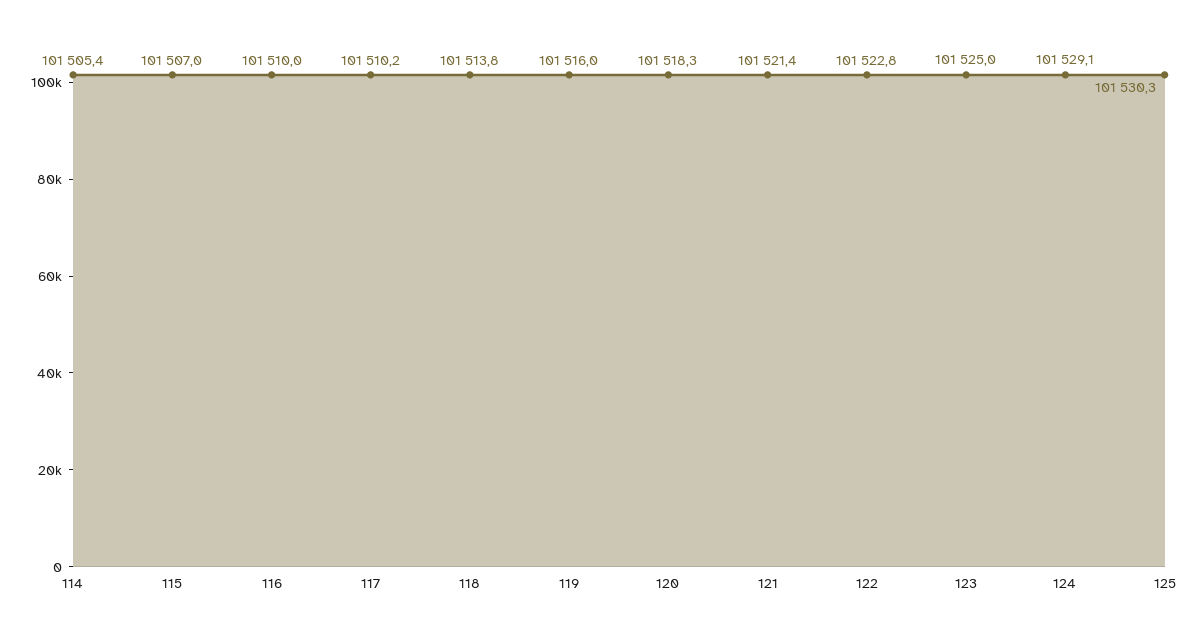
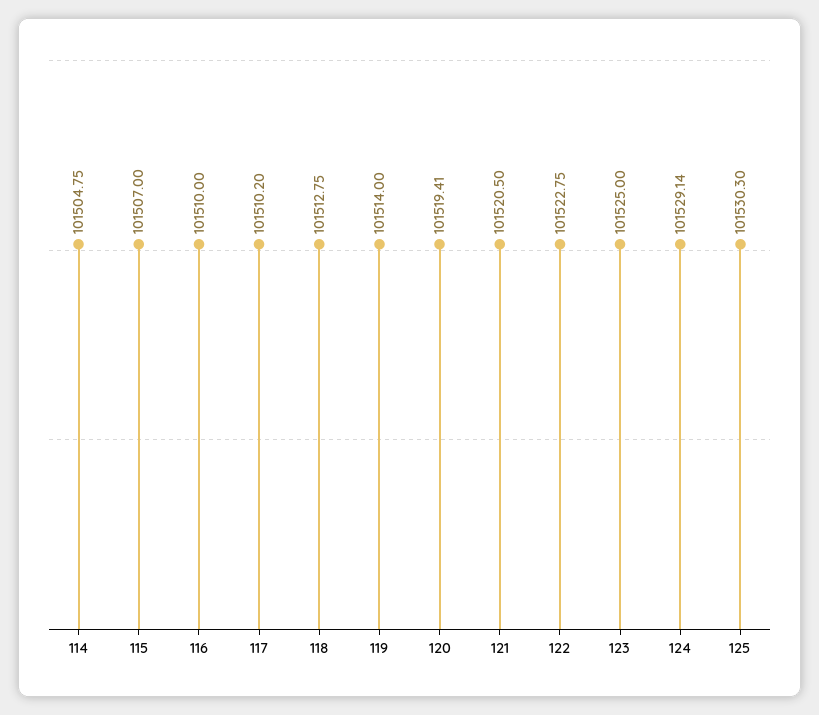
114: 101505.4 -> 101504.75
118: 101513.8 -> 101512.75
119: 101516 -> 101514
120: 101518.3 -> 101519.41
121: 101521.4 -> 101520.5

